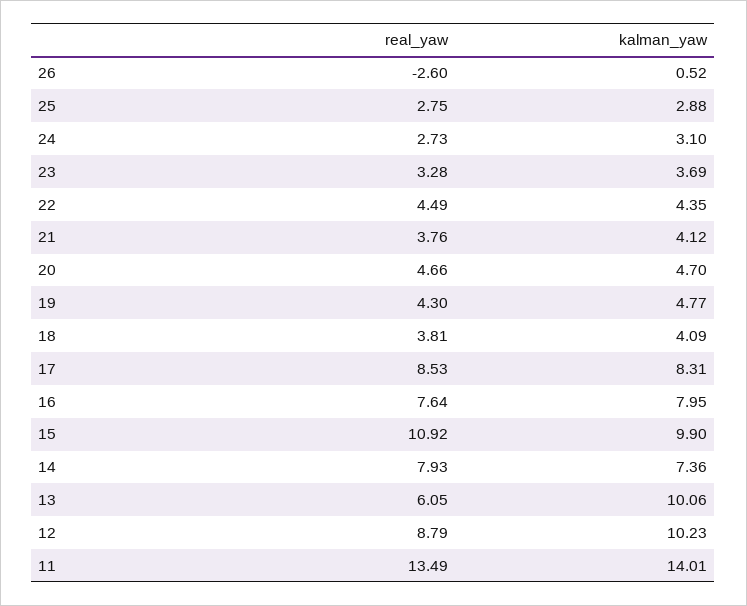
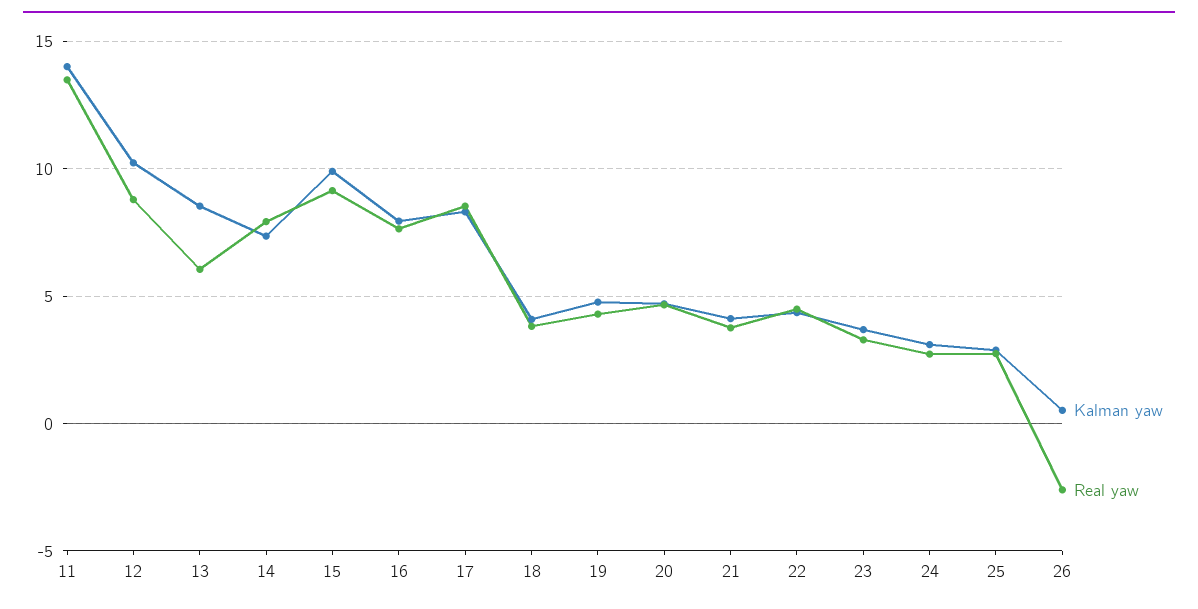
real_yaw, 15: 10.92 -> 9
kalman_yaw, 13: 10.06 -> 8.5

